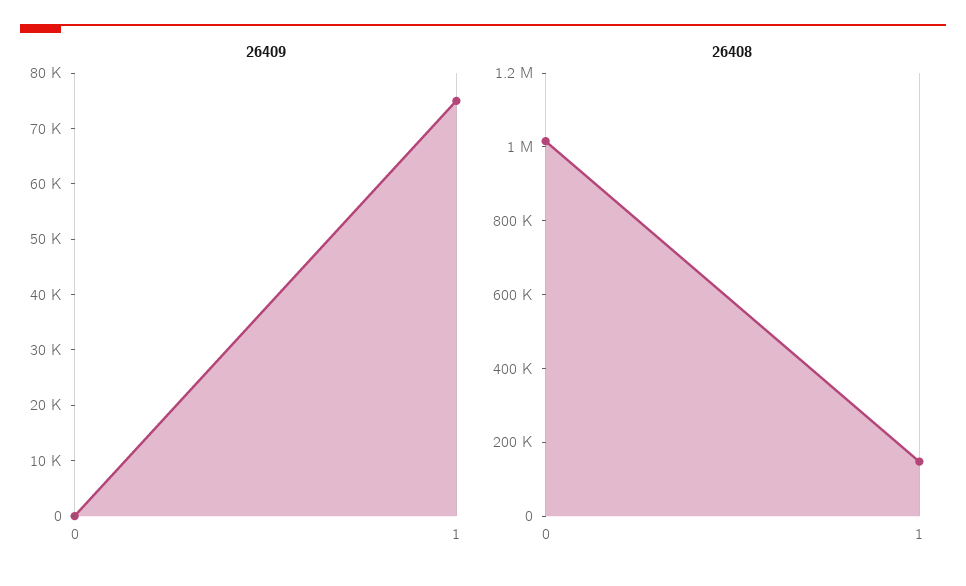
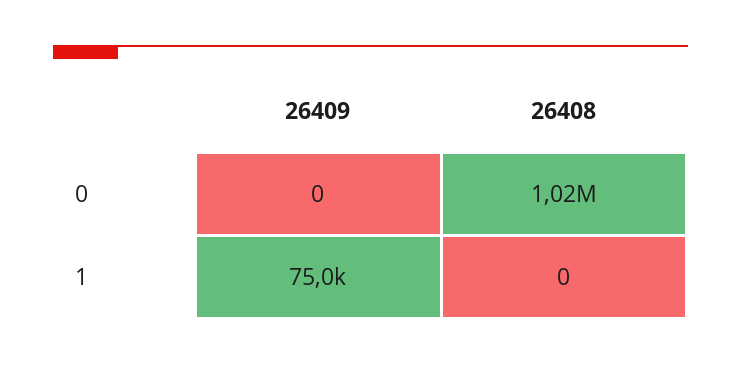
26408, 1: 150000 -> 0

